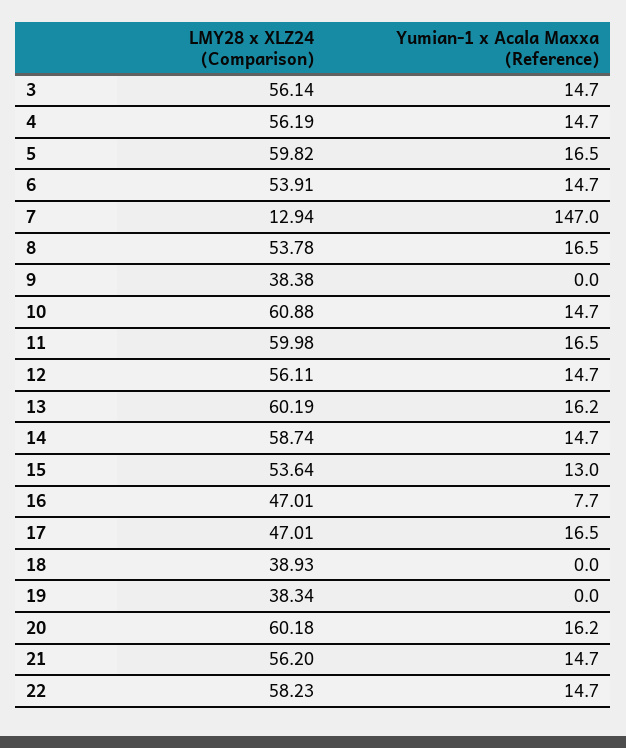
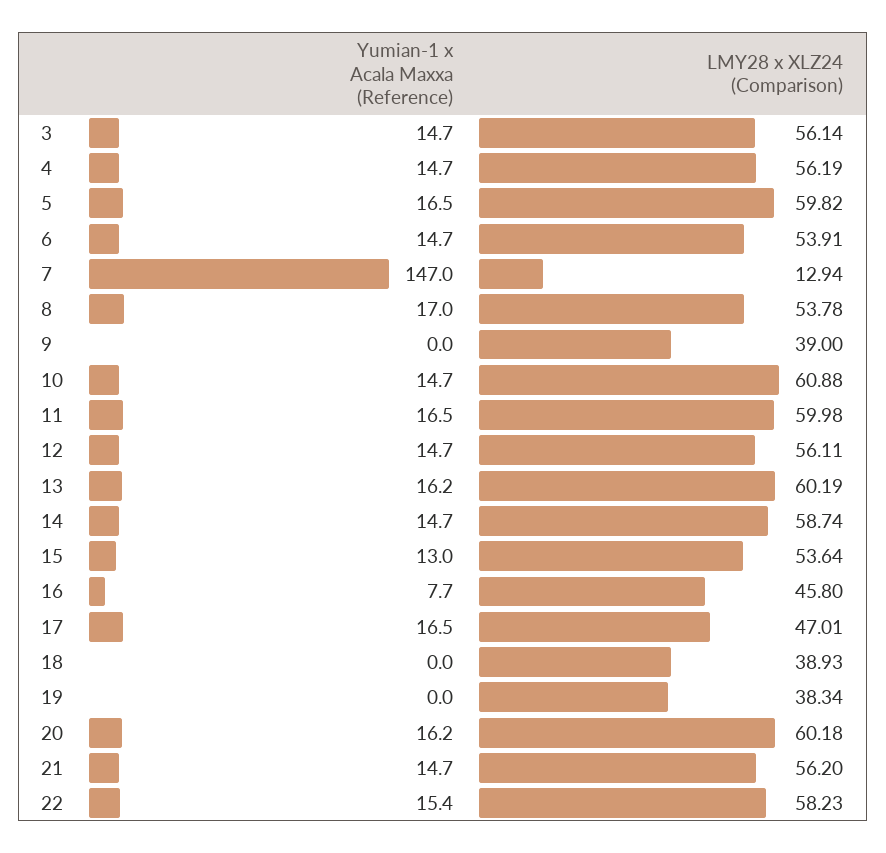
Yumian-1 x Acala Maxxa (Reference), 8: 16.5 -> 17
LMY28 x XLZ24 (Comparison), 9: 38.38 -> 39
LMY28 x XLZ24 (Comparison), 16: 47.01 -> 45.8
Yumian-1 x Acala Maxxa (Reference), 22: 14.7 -> 15.4

